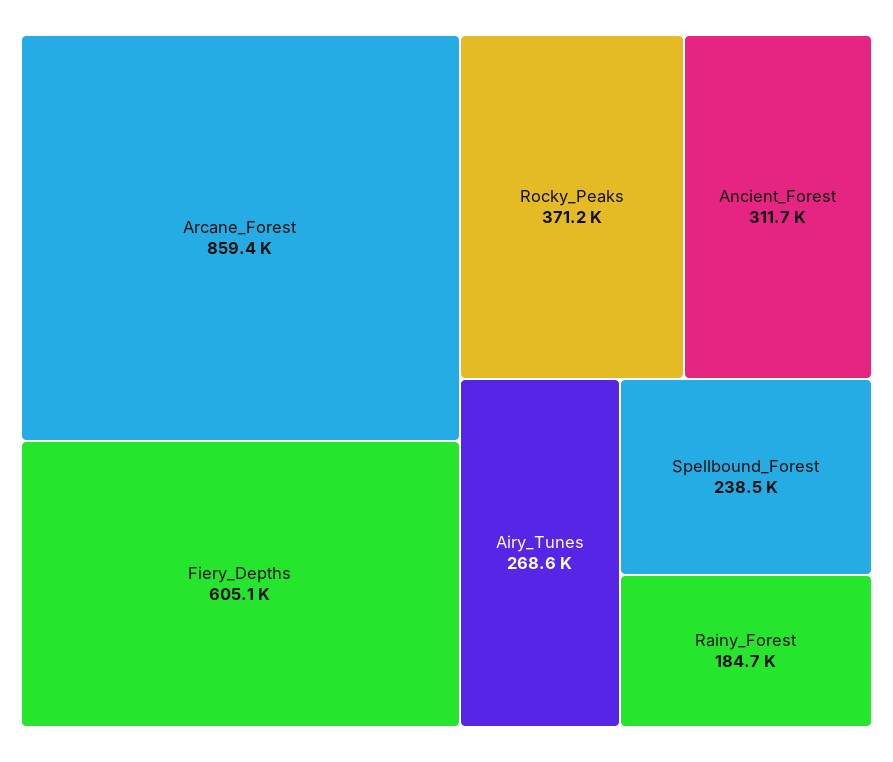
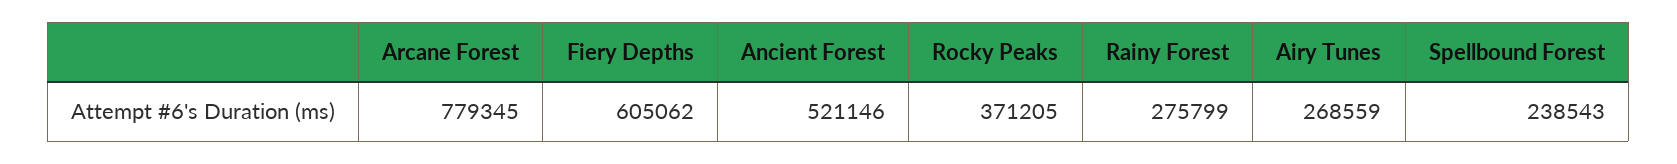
Arcane_Forest: 859400 -> 779345
Ancient_Forest: 311700 -> 521146
Rainy_Forest: 184700 -> 275799

